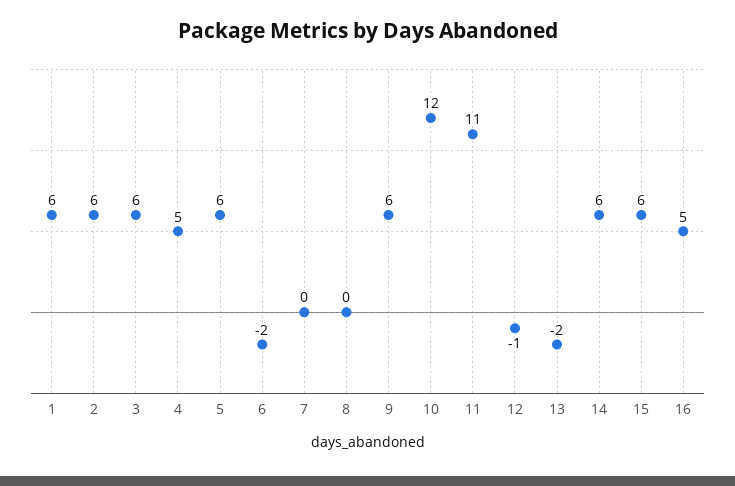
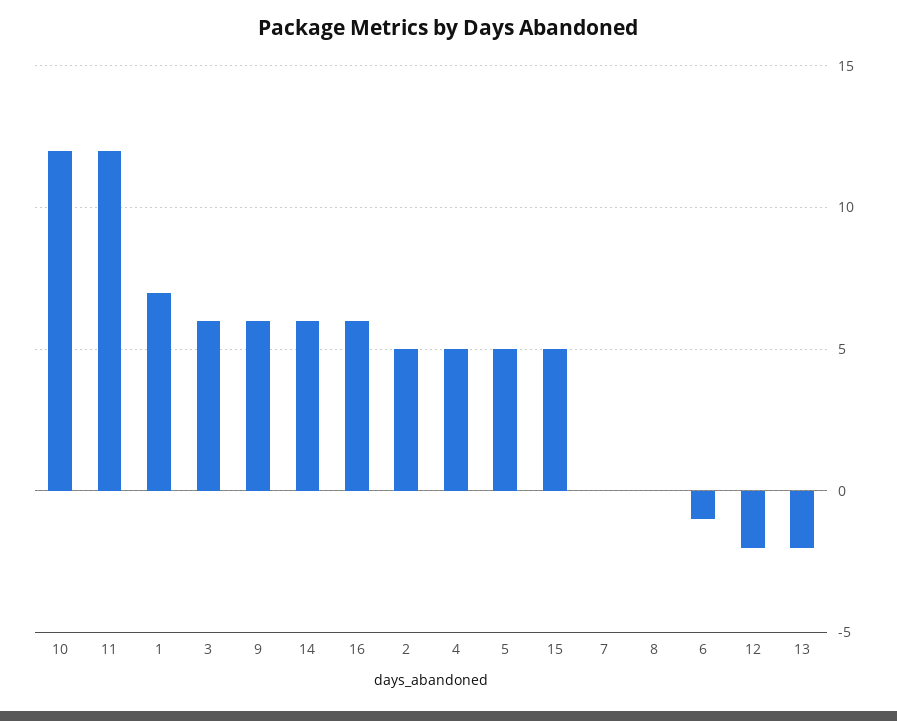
1: 6 -> 7
2: 6 -> 5
5: 6 -> 5
6: -2 -> -1
11: 11 -> 12
12: -1 -> -2
15: 6 -> 5
16: 5 -> 6

